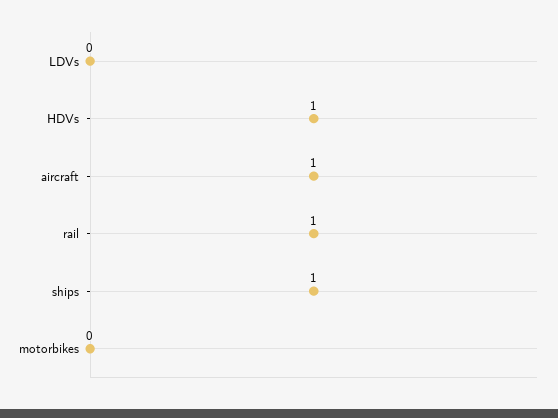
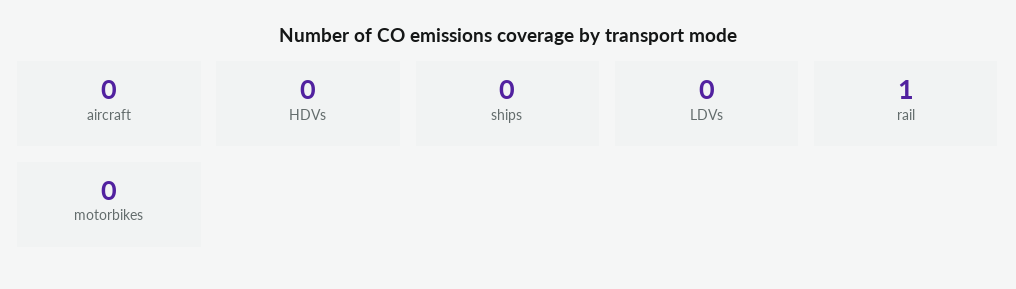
HDVs: 1 -> 0
aircraft: 1 -> 0
ships: 1 -> 0

